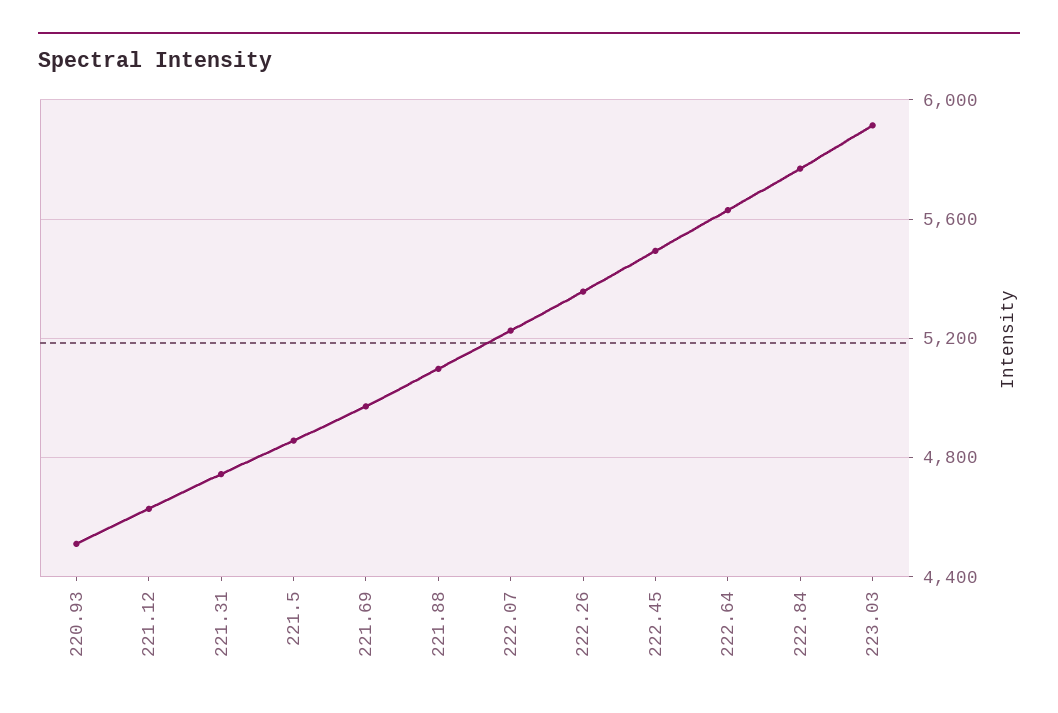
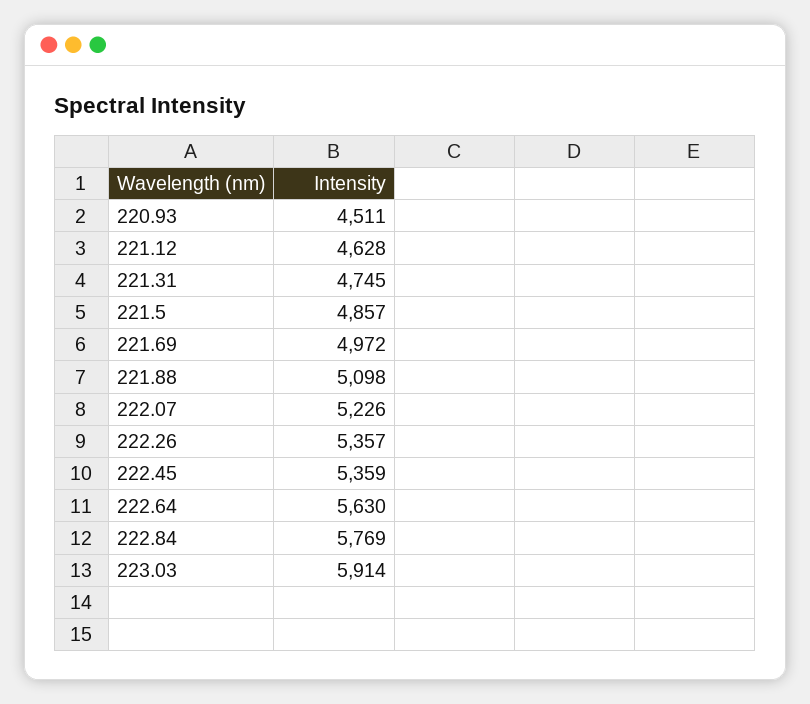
222.45: 5500 -> 5359

